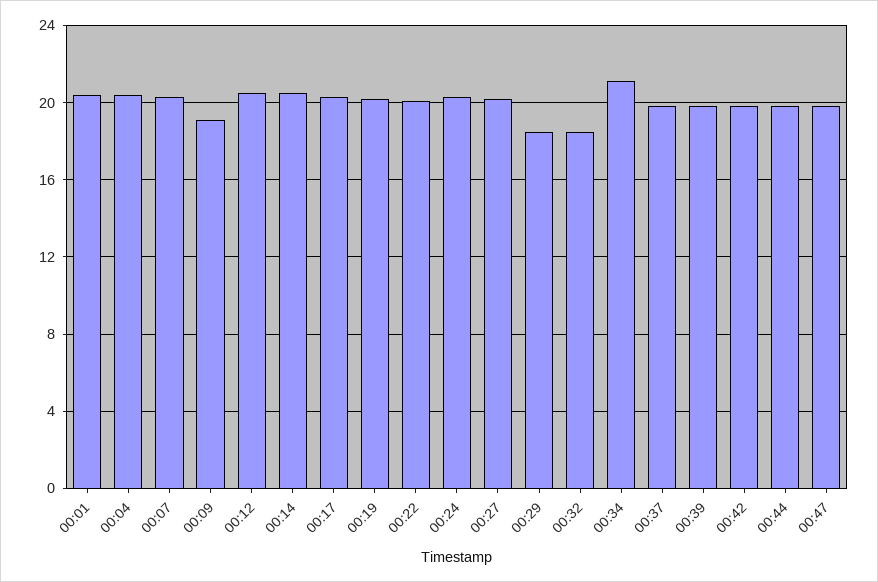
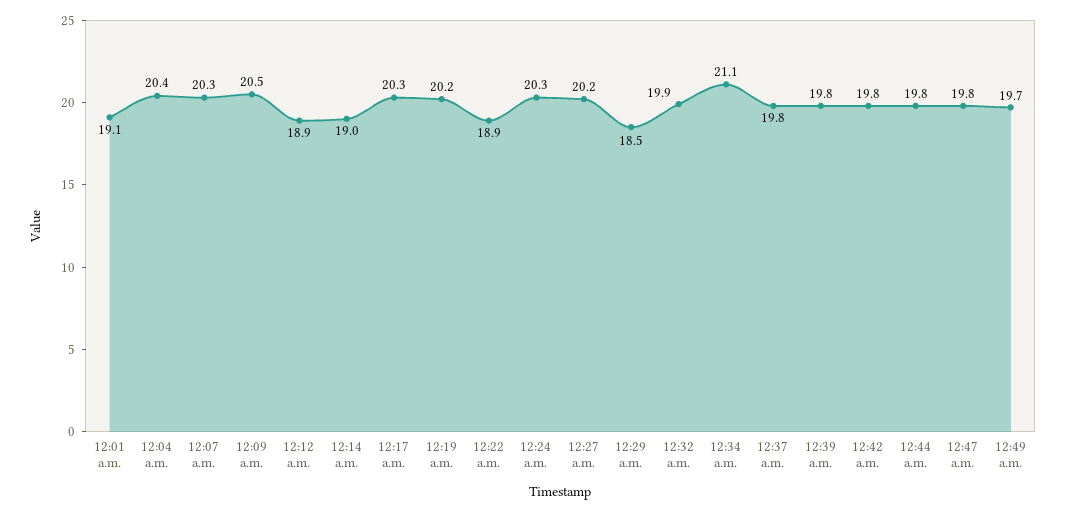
00:01: 20.5 -> 19.1
00:09: 19 -> 20.5
00:12: 20.5 -> 18.9
00:14: 20.5 -> 19
00:22: 20 -> 18.9
00:32: 18.5 -> 19.9
12:49 a.m.: none -> 19.7

